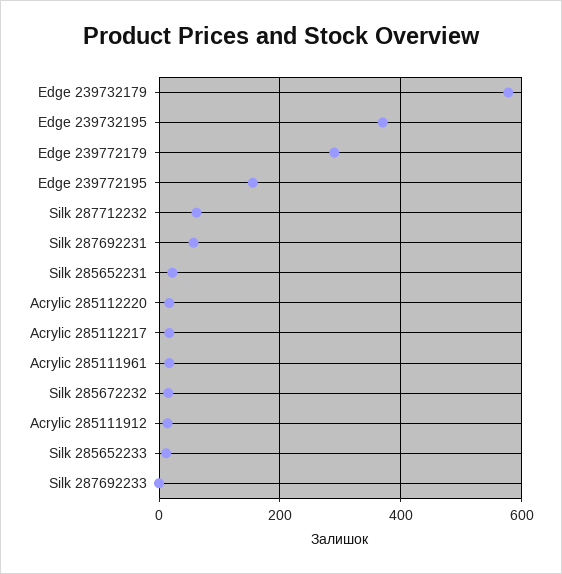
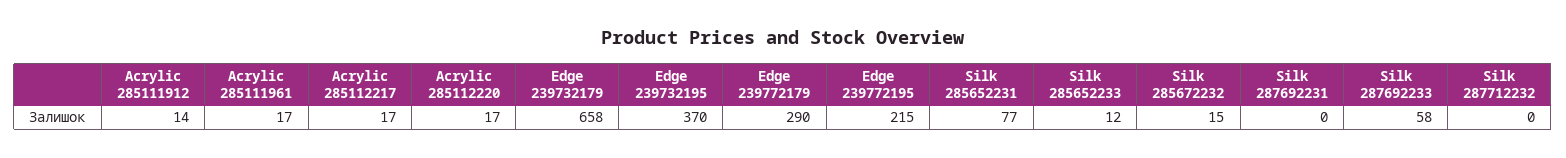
Edge 239732179: 580 -> 658
Edge 239772195: 160 -> 215
Silk 287712232: 60 -> 0
Silk 287692231: 60 -> 0
Silk 285652231: 20 -> 77
Silk 287692233: 0 -> 58

